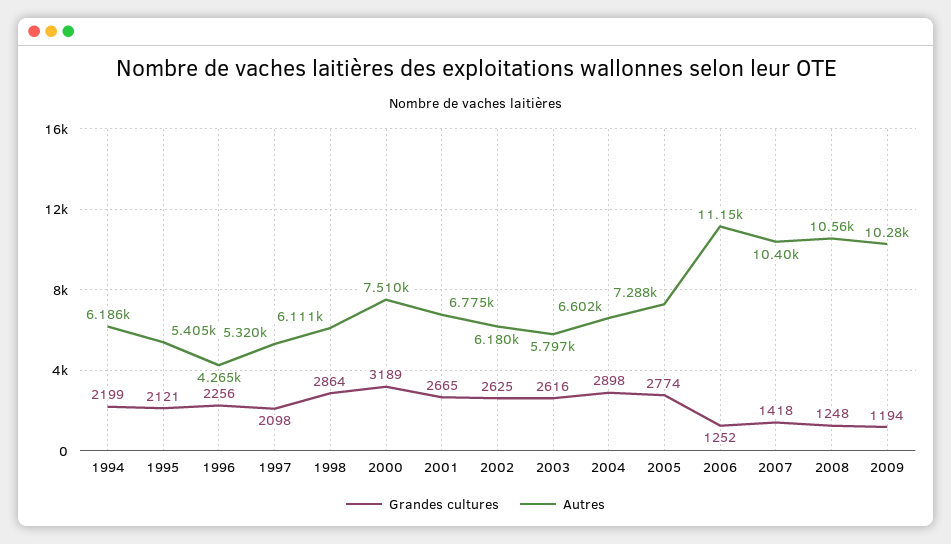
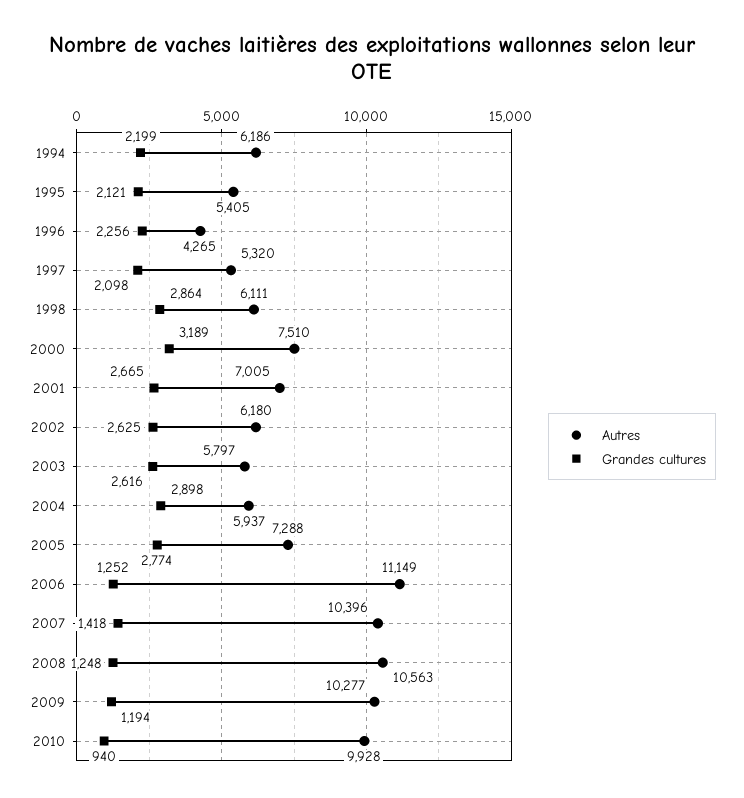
Autres, 2001: 6775 -> 7005
Autres, 2004: 6602 -> 5937
Autres, 2010: none -> 9928
Grandes cultures, 2010: none -> 940

